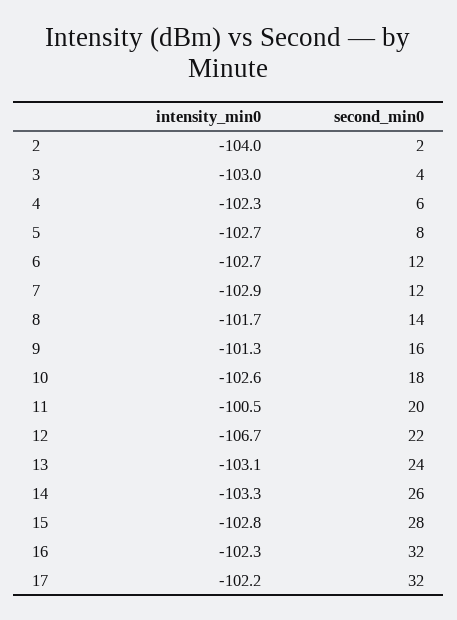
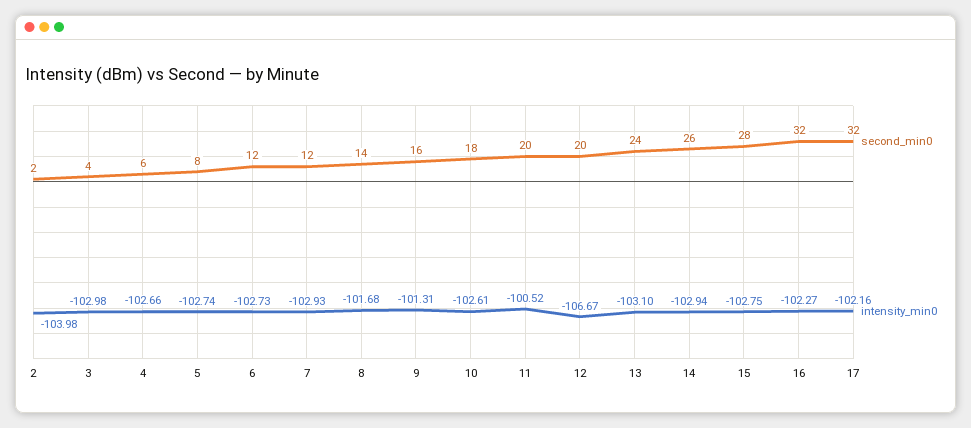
intensity_min0, 4: -102.3 -> -102.66
second_min0, 12: 22 -> 20
intensity_min0, 14: -103.3 -> -102.94

